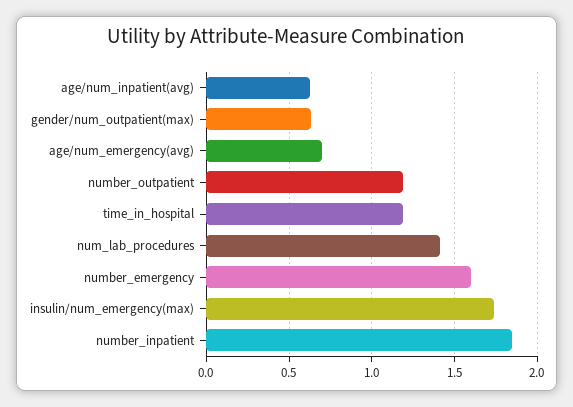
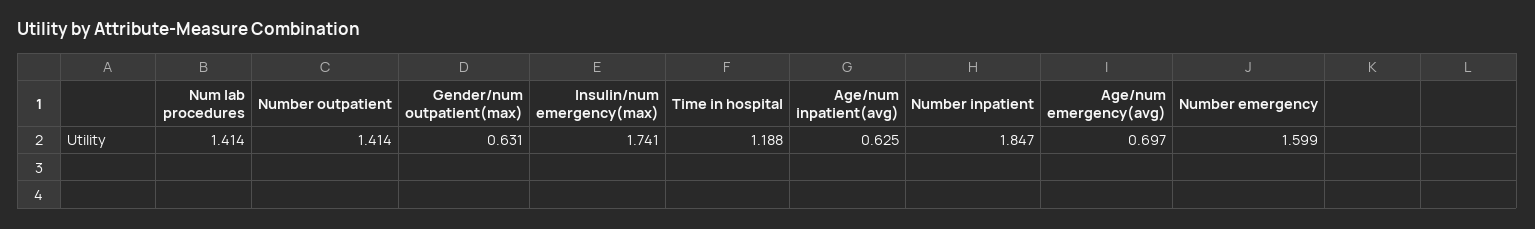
number_outpatient: 1.2 -> 1.414

